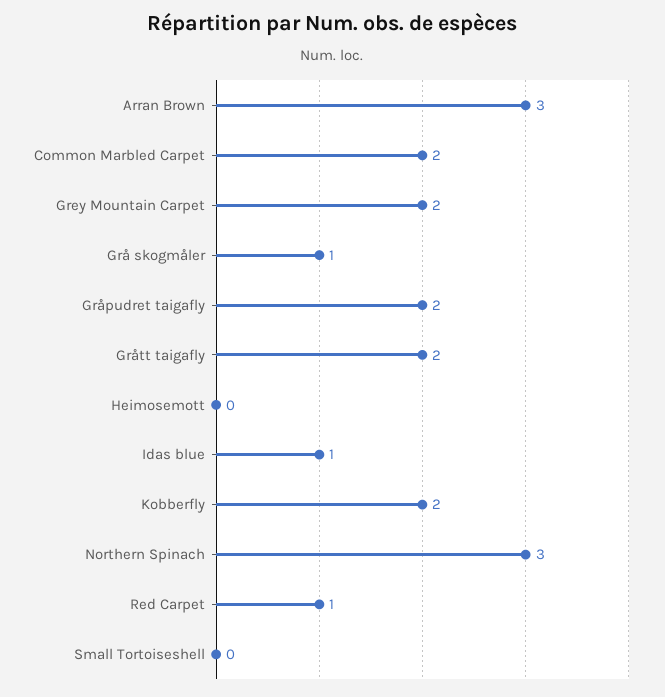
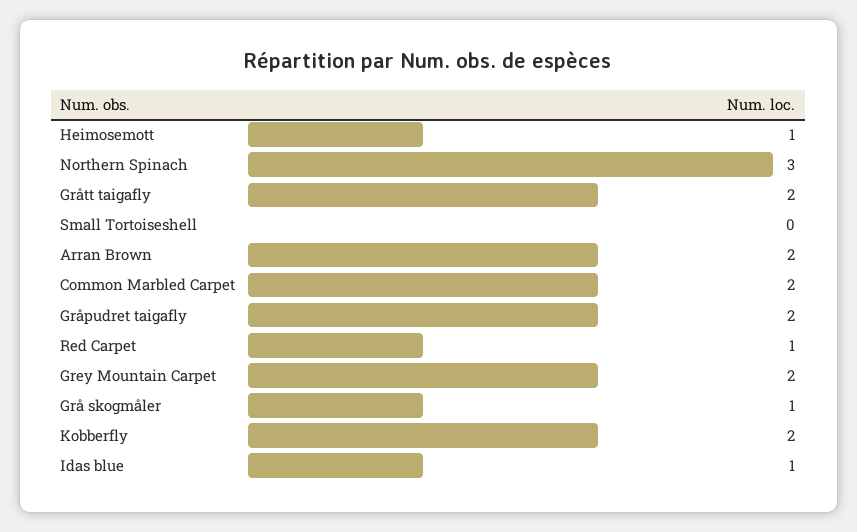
Arran Brown: 3 -> 2
Heimosemott: 0 -> 1

